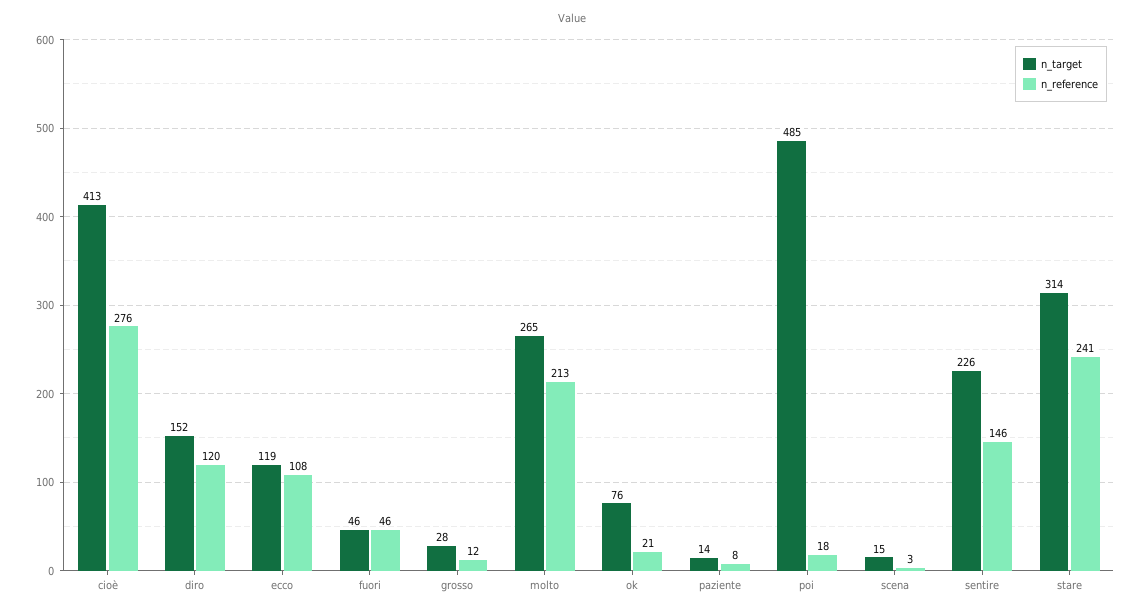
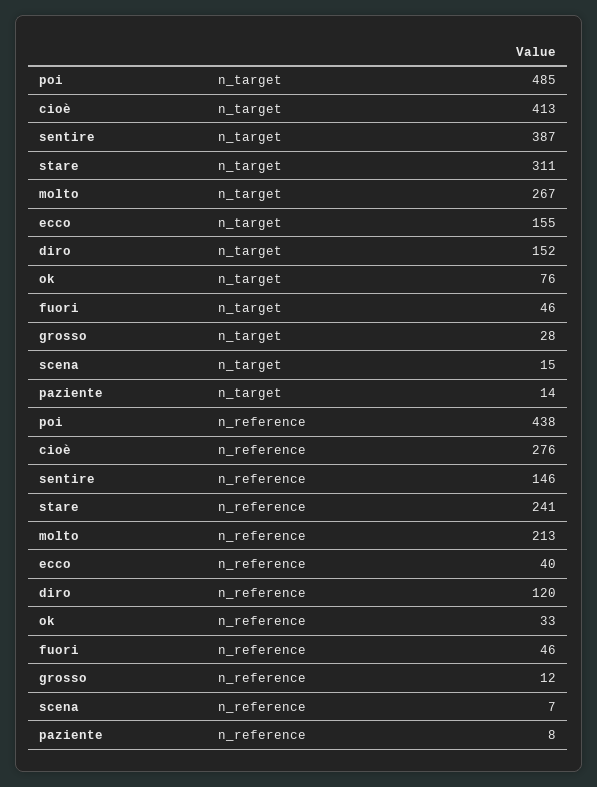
n_target, ecco: 119 -> 155
n_reference, ecco: 108 -> 40
n_target, molto: 265 -> 267
n_reference, ok: 21 -> 33
n_reference, poi: 18 -> 438
n_reference, scena: 3 -> 7
n_target, sentire: 226 -> 387
n_target, stare: 314 -> 311

